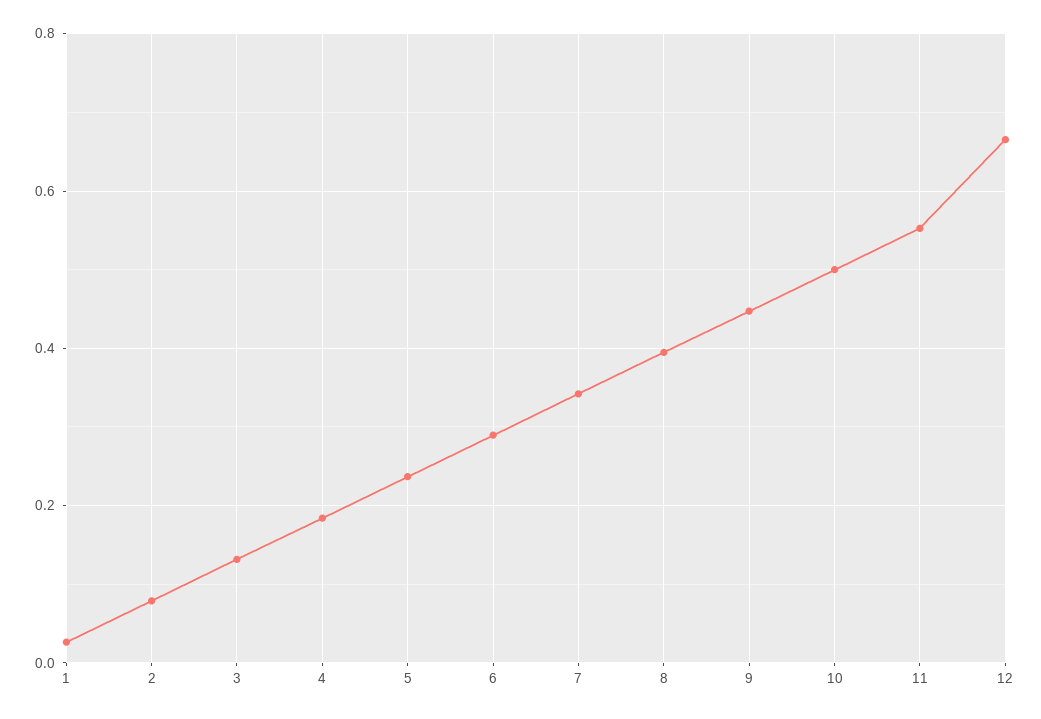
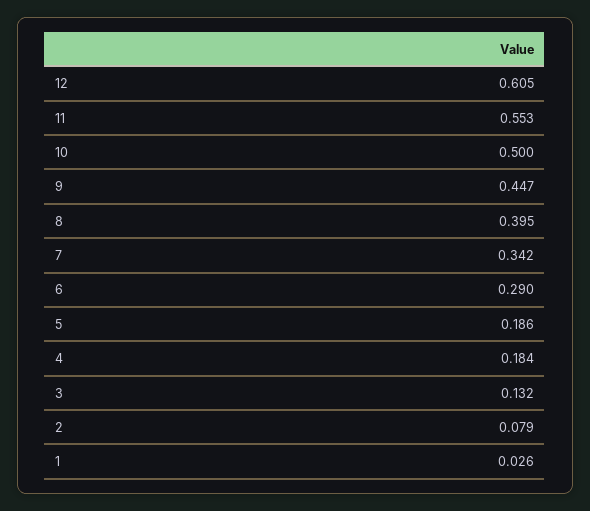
5: 0.24 -> 0.186
12: 0.66 -> 0.605

